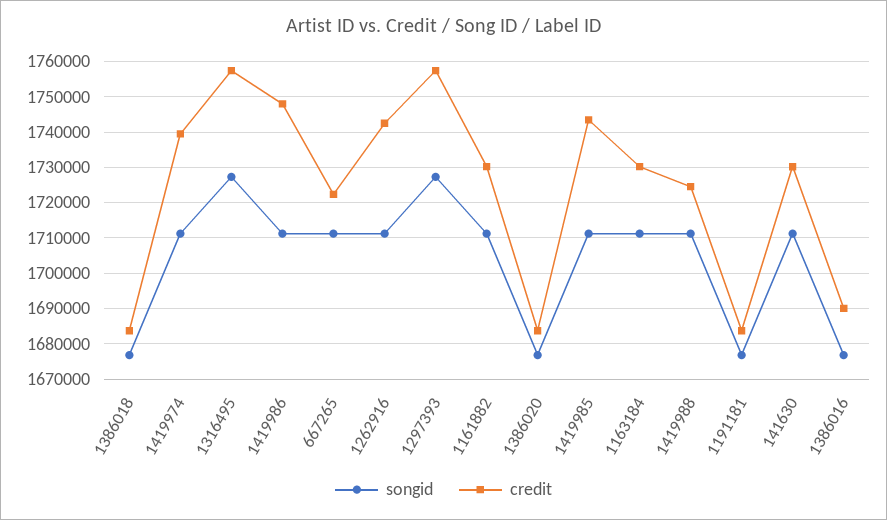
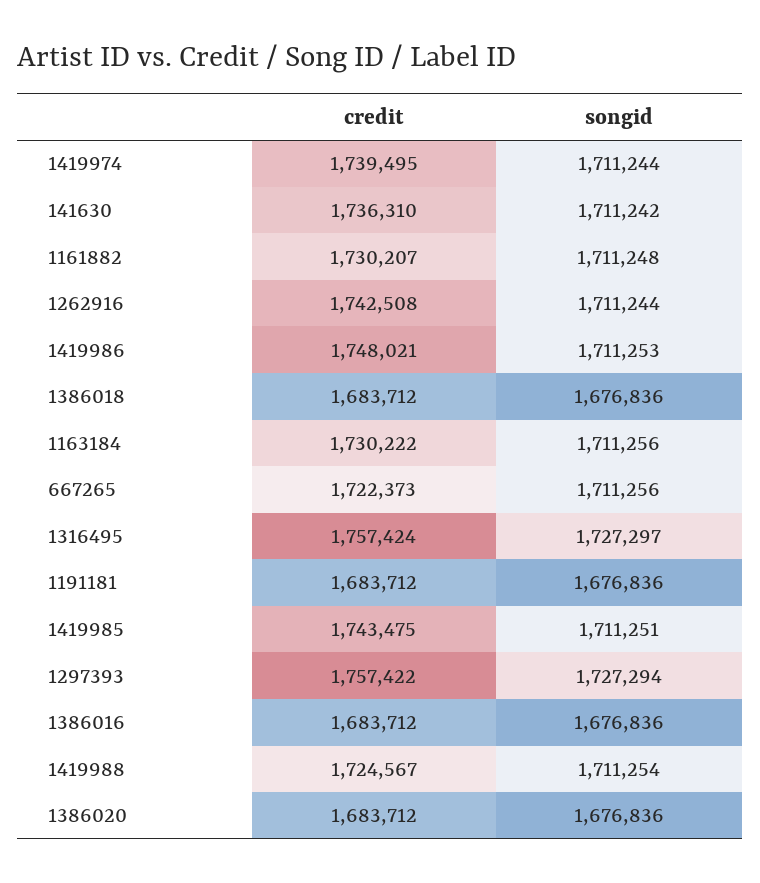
credit, 141630: 1730000 -> 1736310
credit, 1386016: 1690000 -> 1683712

